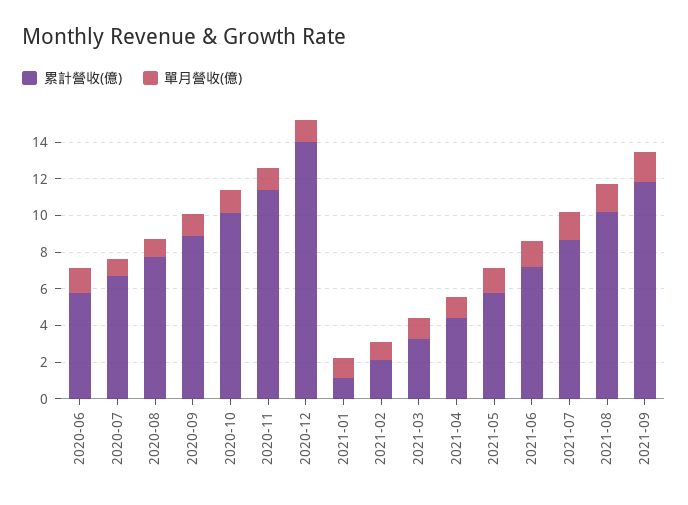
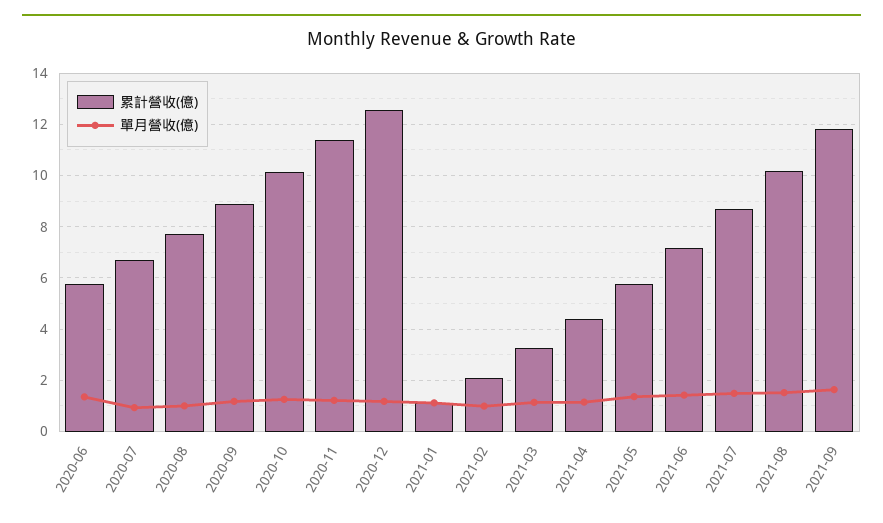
累計營收(億), 2020-12: 14 -> 12.5

